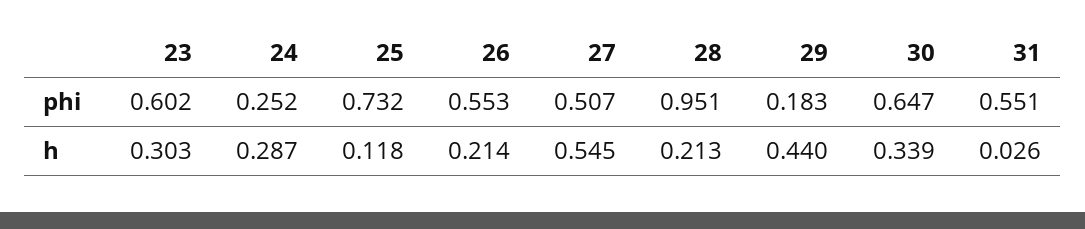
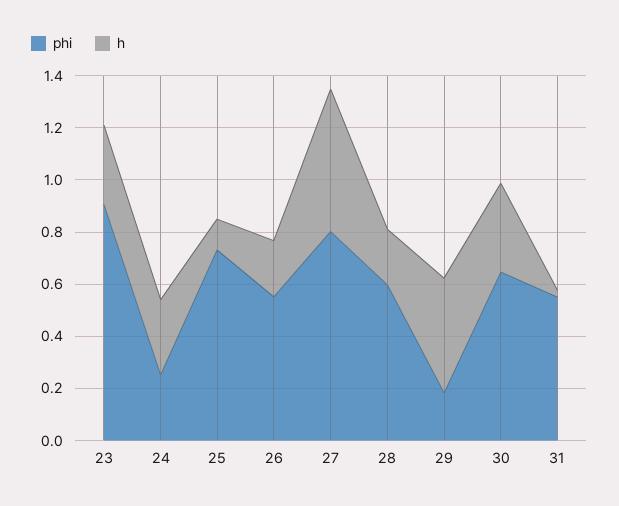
phi, 23: 0.602 -> 0.9
phi, 27: 0.507 -> 0.8
phi, 28: 0.951 -> 0.6

